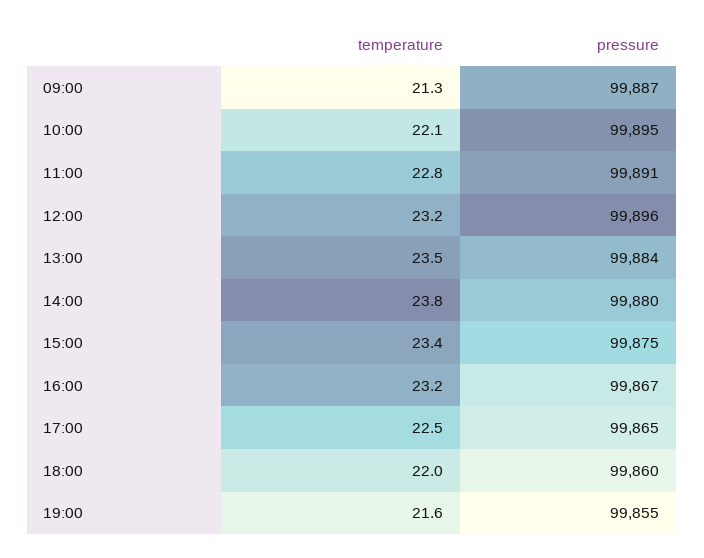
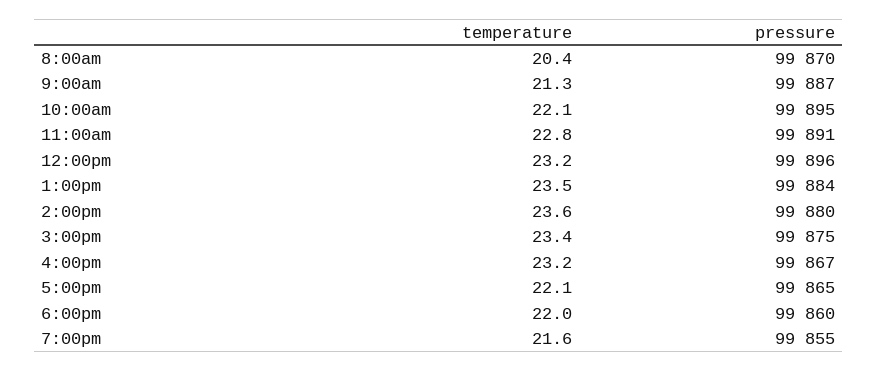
temperature, 14:00: 23.8 -> 23.6
temperature, 17:00: 22.5 -> 22.1
temperature, 8:00am: none -> 20.4
pressure, 8:00am: none -> 99870

